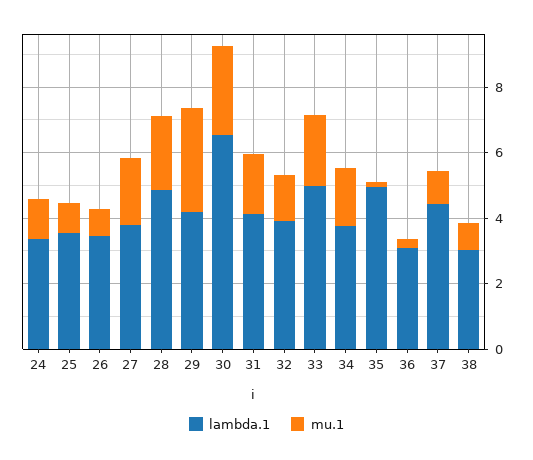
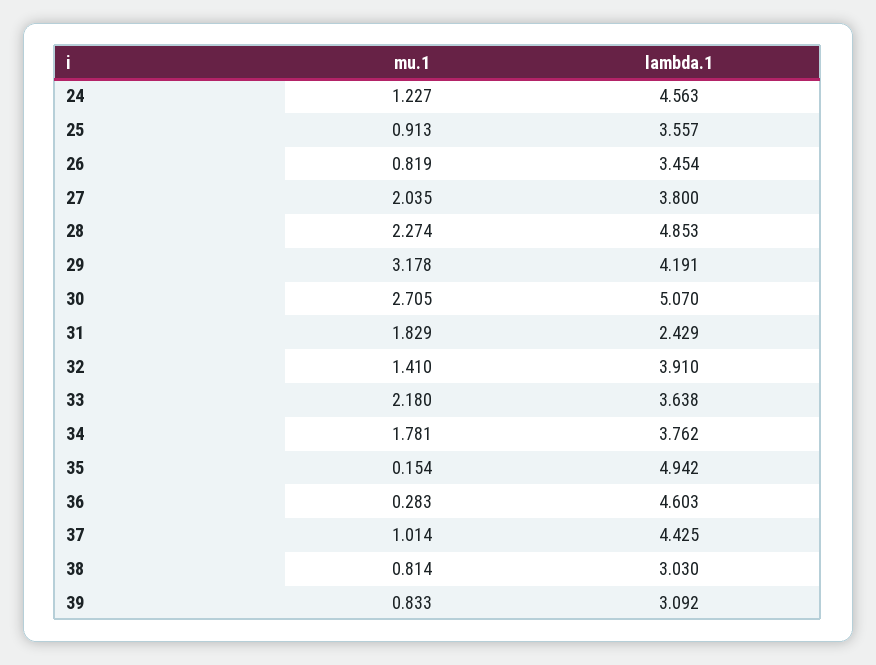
lambda.1, 24: 3.5 -> 4.563
lambda.1, 30: 6.5 -> 5.07
lambda.1, 31: 4 -> 2.429
lambda.1, 33: 5 -> 3.638
lambda.1, 36: 3 -> 4.603
mu.1, 39: none -> 0.833
lambda.1, 39: none -> 3.092

